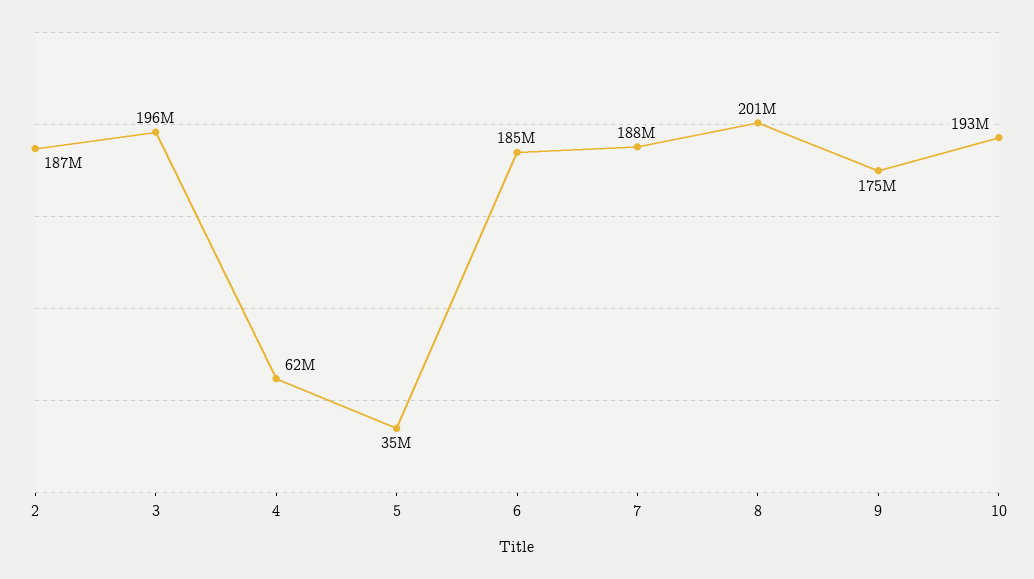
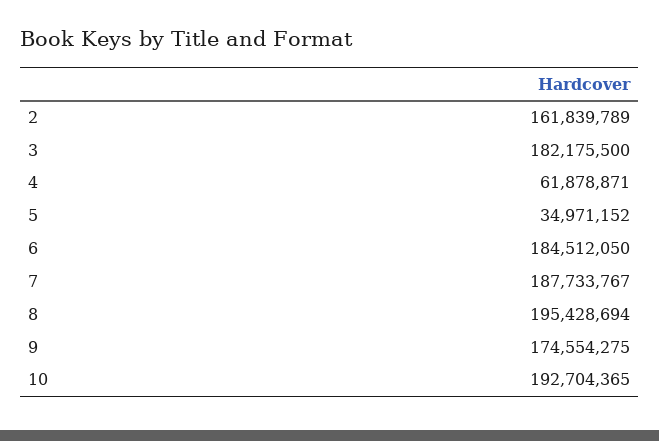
2: 187000000 -> 161839789
3: 196000000 -> 182175500
8: 201000000 -> 195428694

